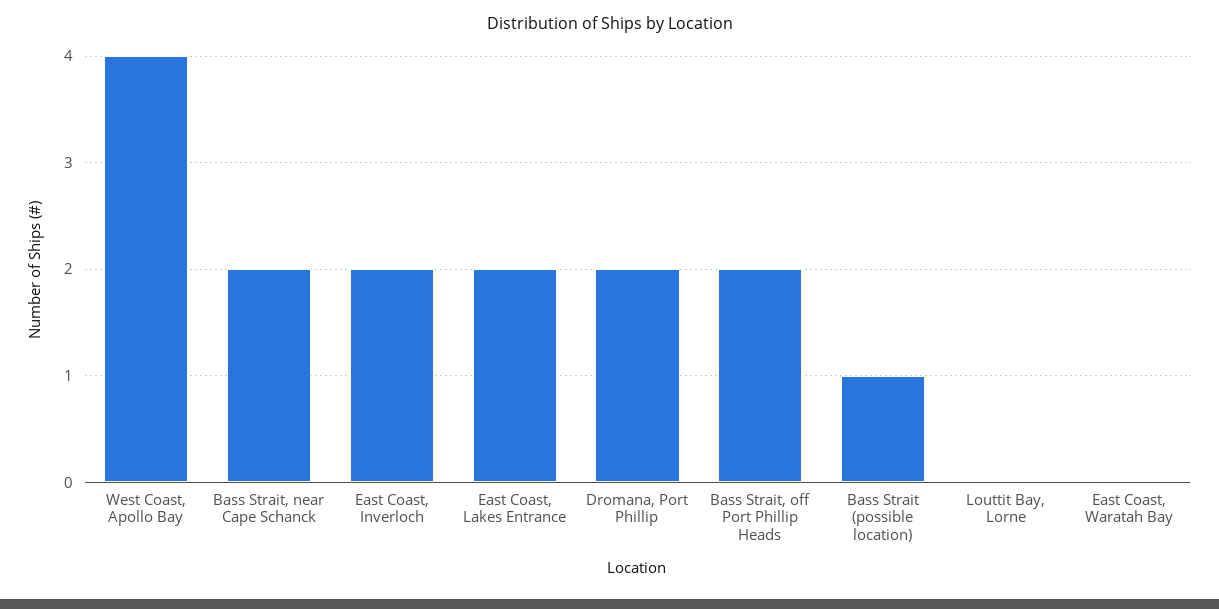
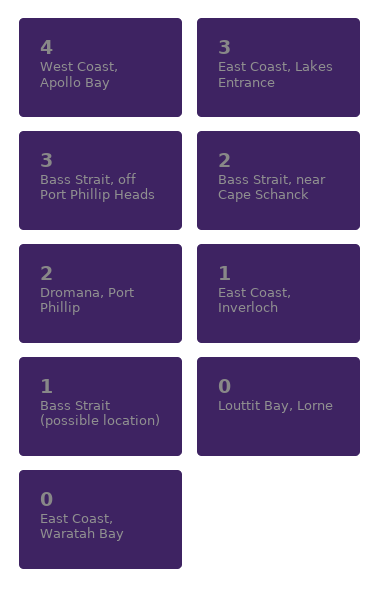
East Coast, Inverloch: 2 -> 1
East Coast, Lakes Entrance: 2 -> 3
Bass Strait, off Port Phillip Heads: 2 -> 3

